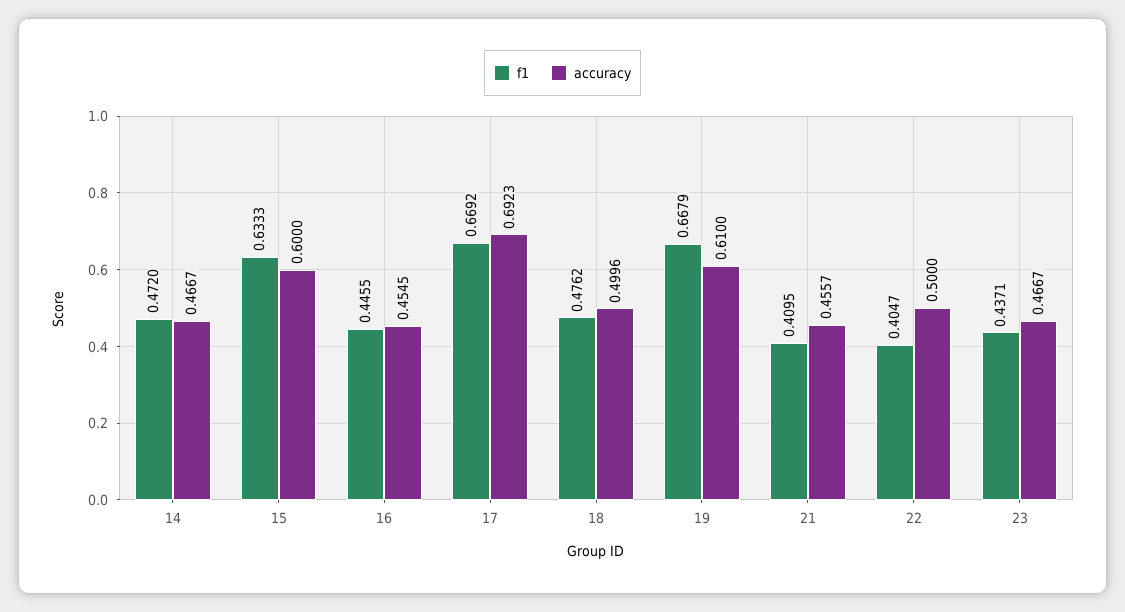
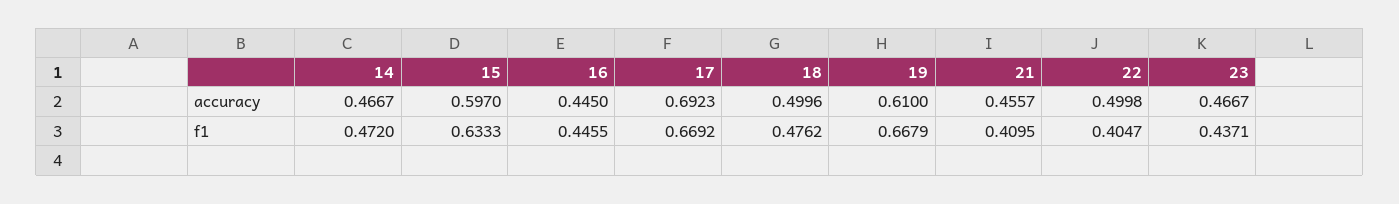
accuracy, 15: 0.6 -> 0.597
accuracy, 16: 0.4545 -> 0.445
accuracy, 22: 0.5 -> 0.4998

